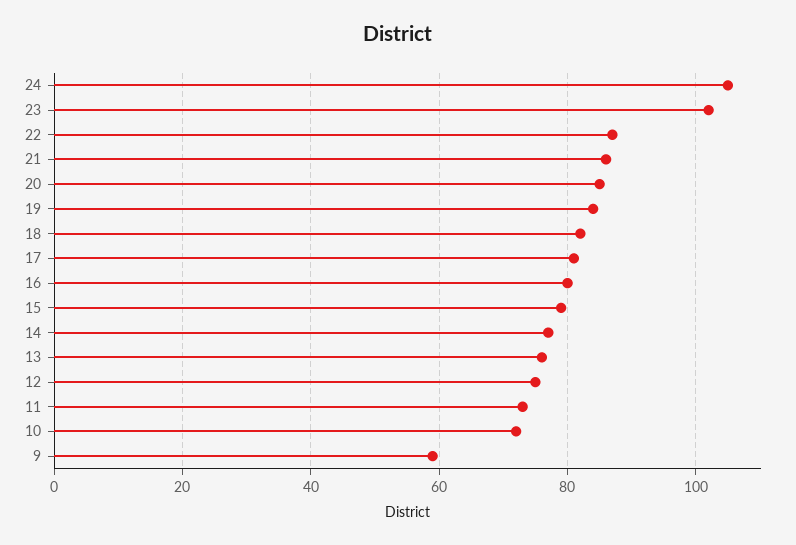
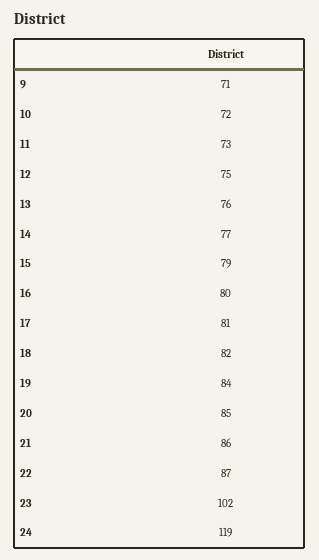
24: 105 -> 119
9: 60 -> 71

